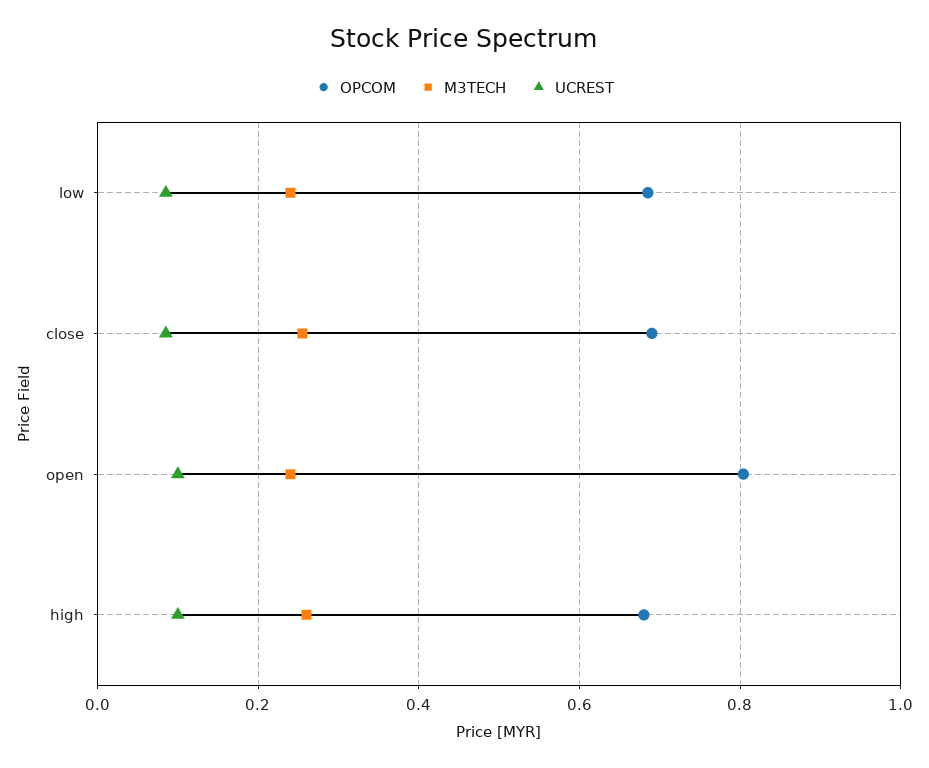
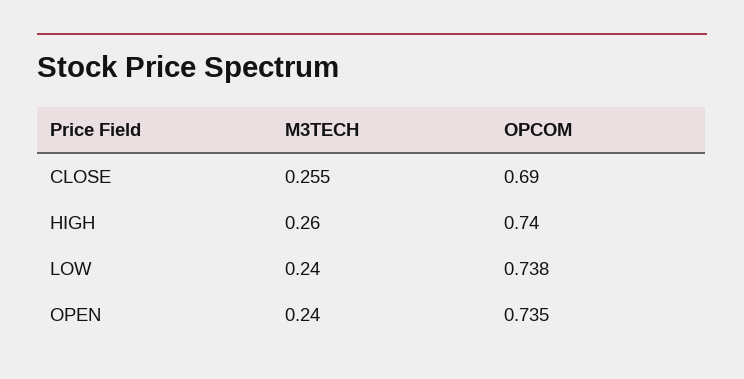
OPCOM, low: 0.68 -> 0.738
UCREST, low: 0.08 -> none
UCREST, close: 0.08 -> none
OPCOM, open: 0.8 -> 0.735
UCREST, open: 0.1 -> none
OPCOM, high: 0.68 -> 0.74
UCREST, high: 0.1 -> none

